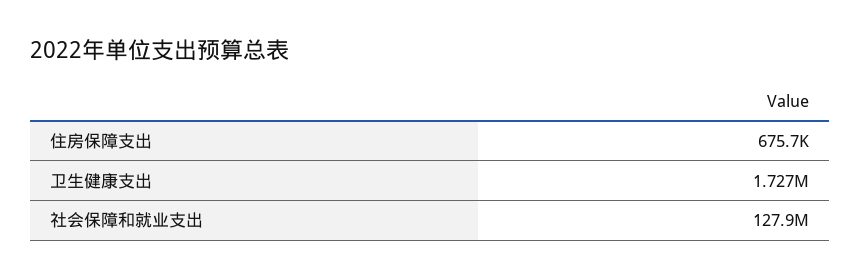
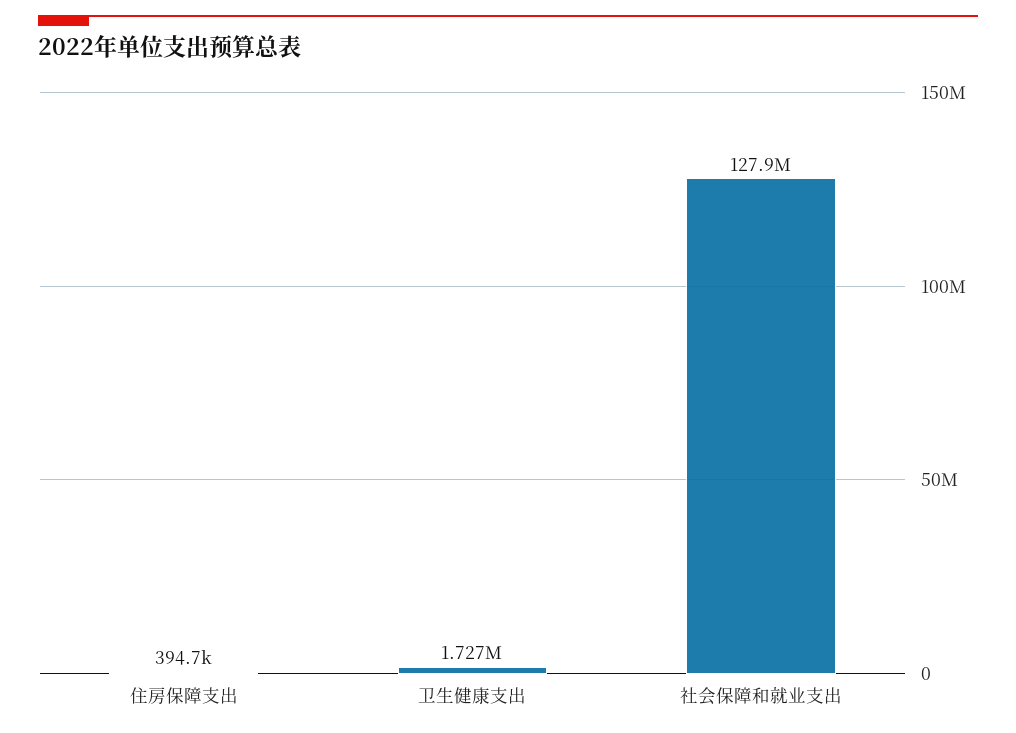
住房保障支出: 675700 -> 394700

